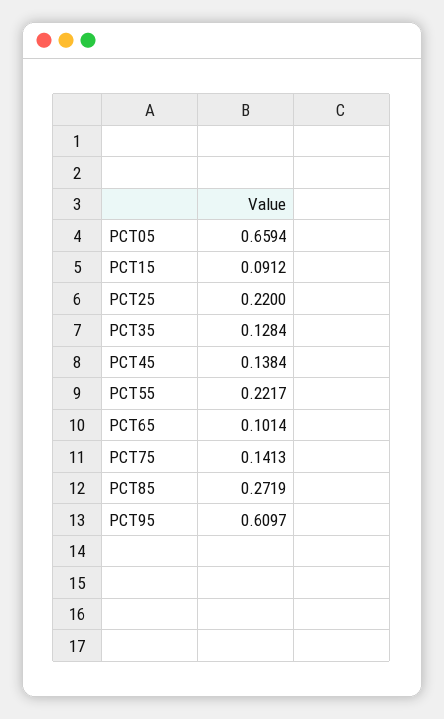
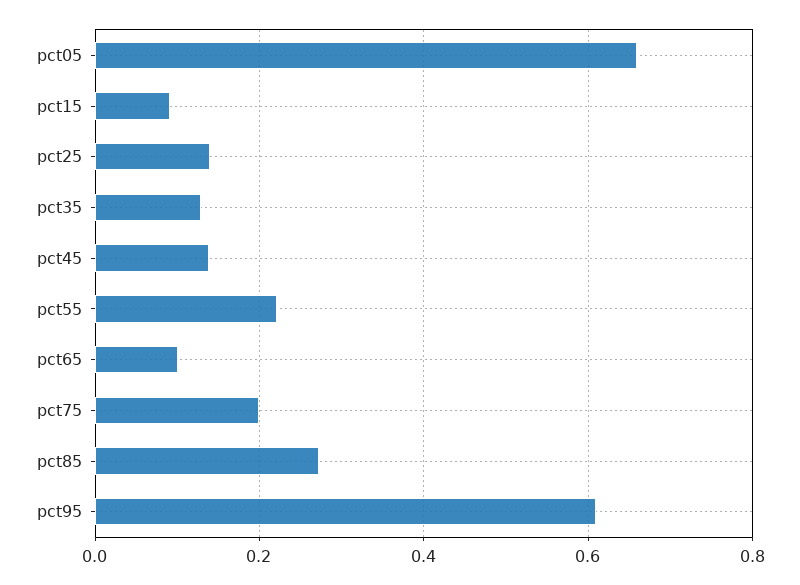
PCT25: 0.22 -> 0.14
PCT75: 0.1413 -> 0.2

